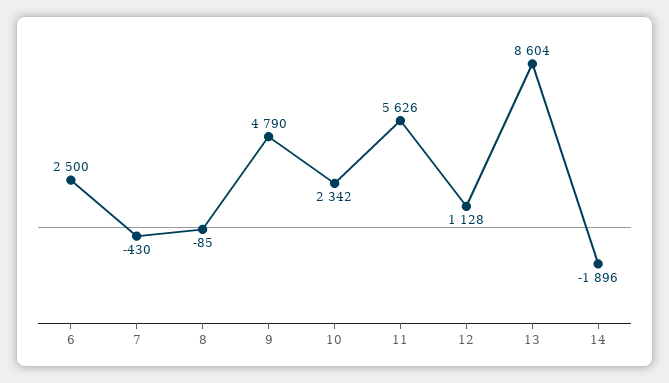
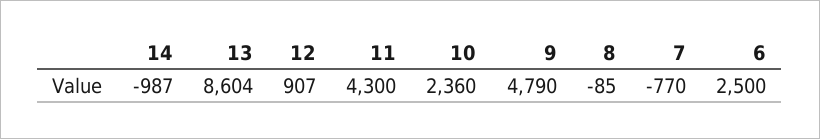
7: -430 -> -770
10: 2342 -> 2360
11: 5626 -> 4300
12: 1128 -> 907
14: -1896 -> -987

